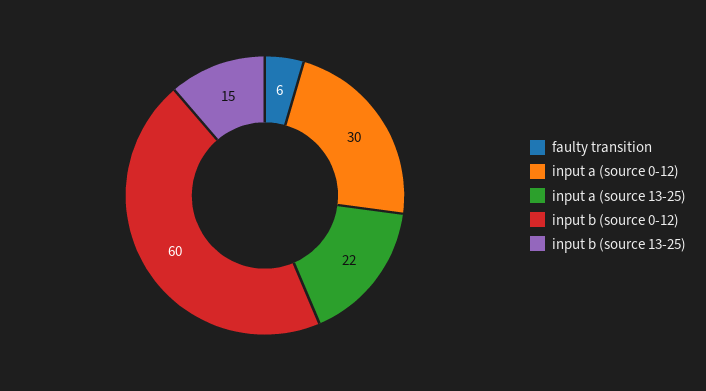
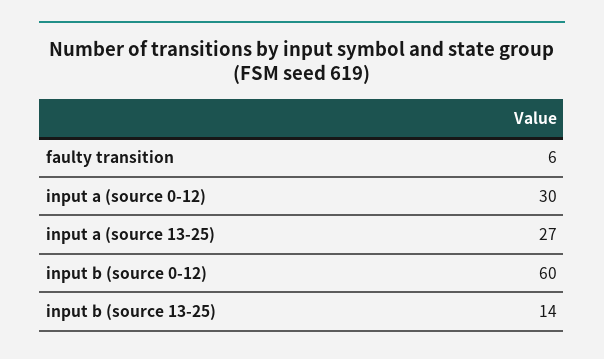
input a (source 13-25): 22 -> 27
input b (source 13-25): 15 -> 14

